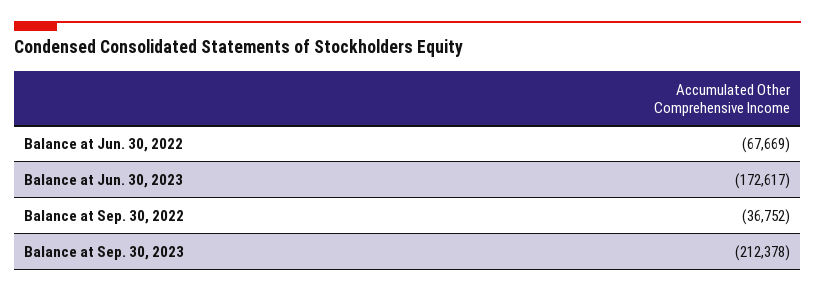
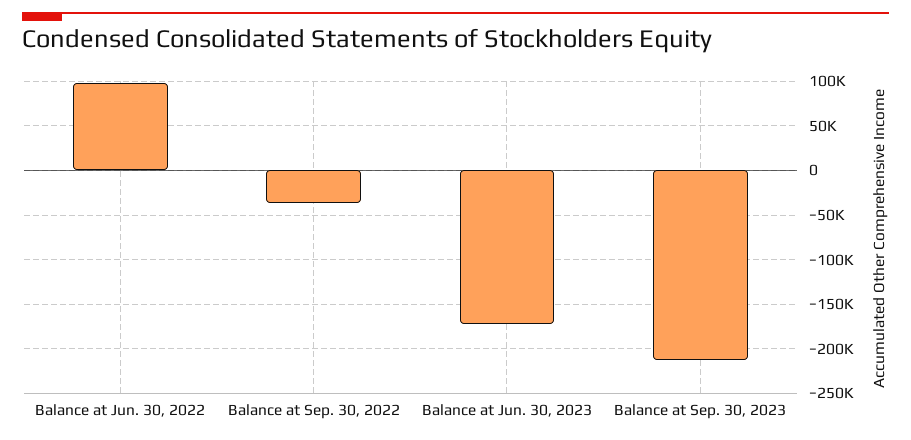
Balance at Jun. 30, 2022: -67669 -> 100000

